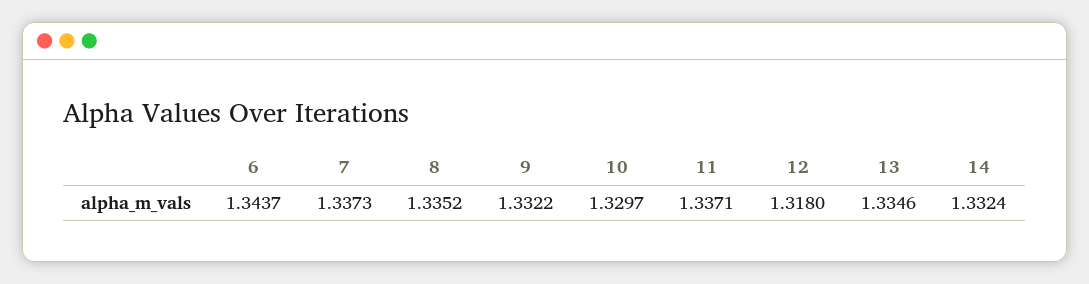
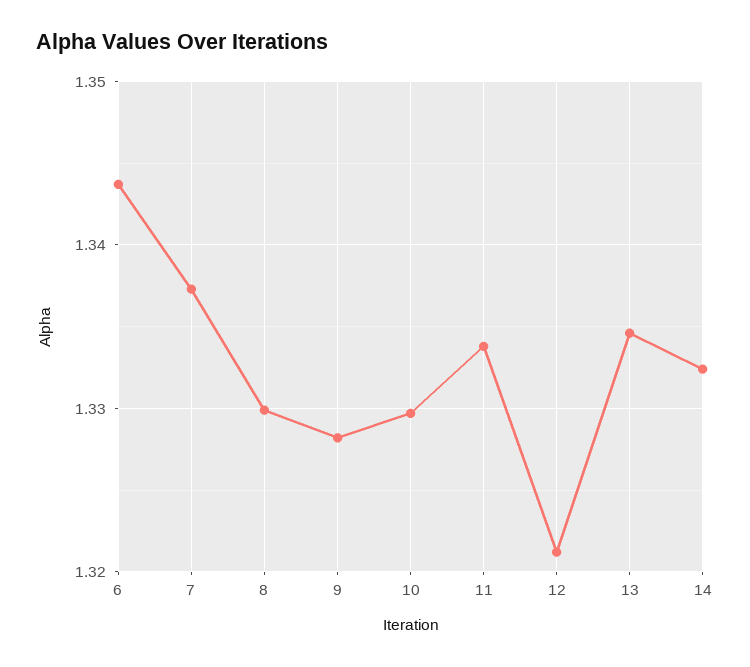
8: 1.3352 -> 1.33
9: 1.3322 -> 1.328
11: 1.3371 -> 1.334
12: 1.318 -> 1.321

